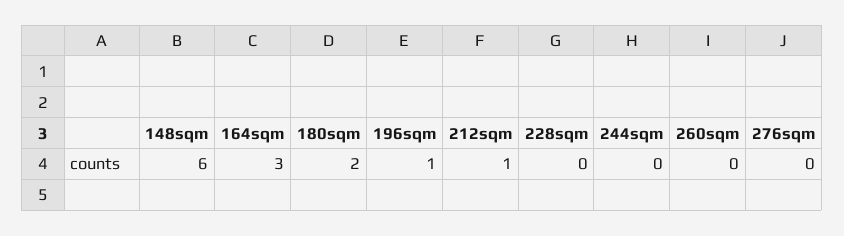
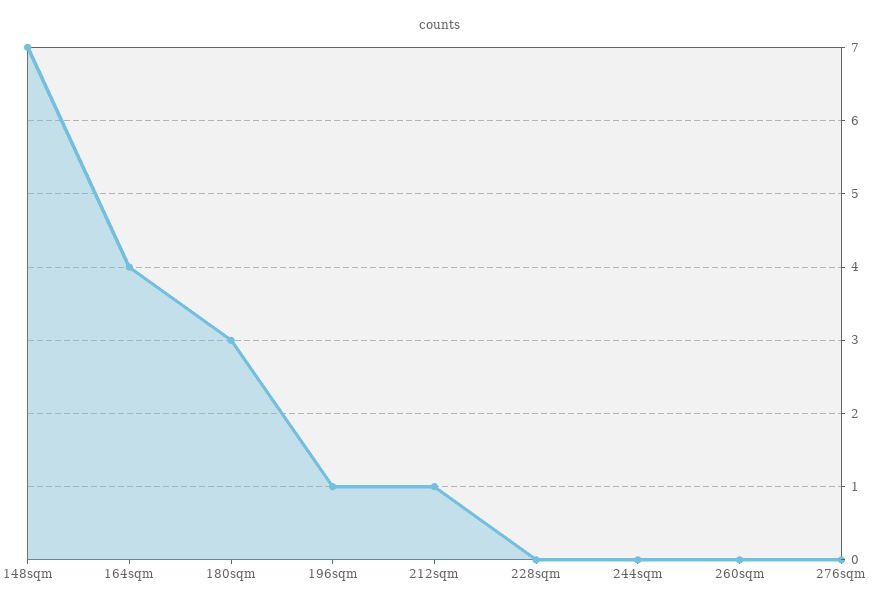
148sqm: 6 -> 7
164sqm: 3 -> 4
180sqm: 2 -> 3

